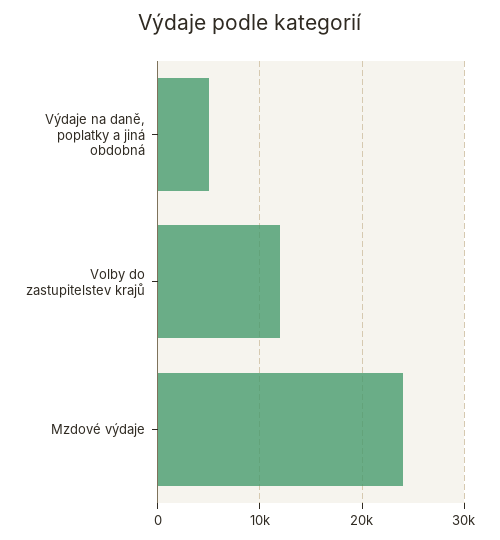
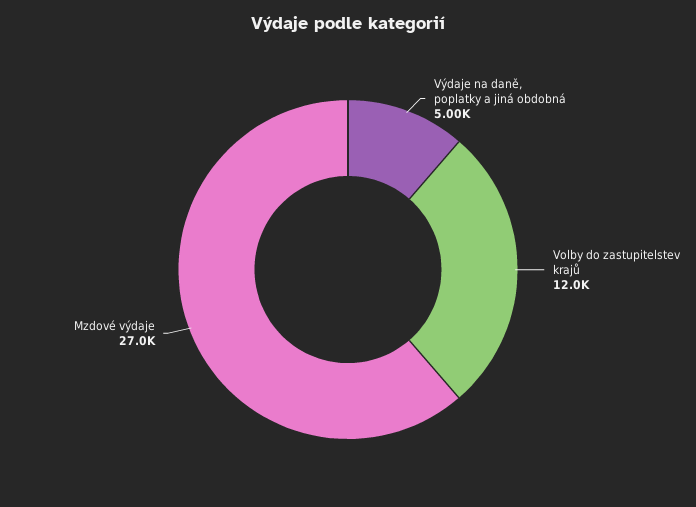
Mzdové výdaje: 24000 -> 27000

